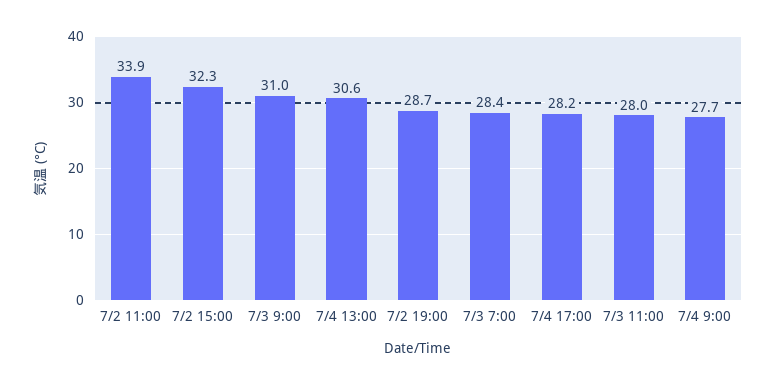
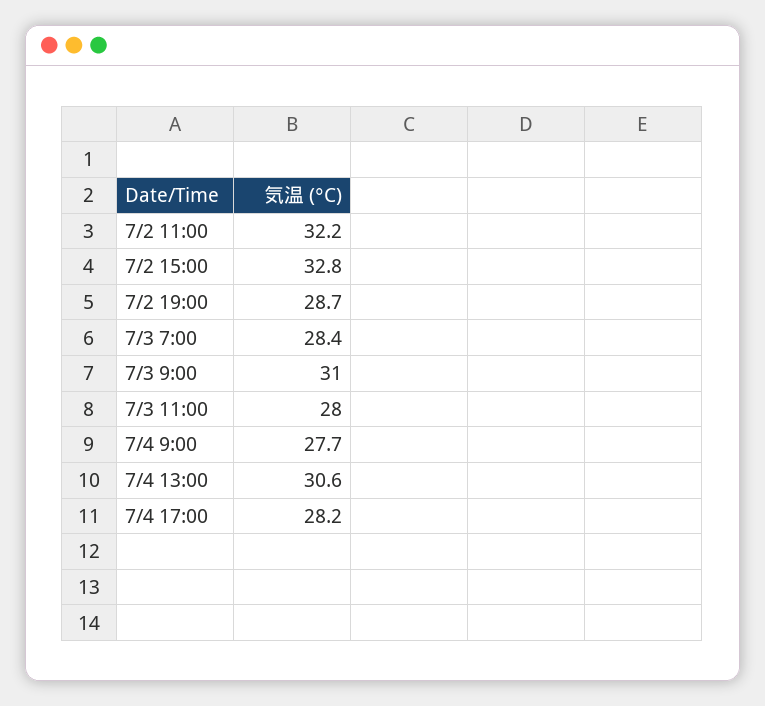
7/2 11:00: 33.9 -> 32.2
7/2 15:00: 32.3 -> 32.8

